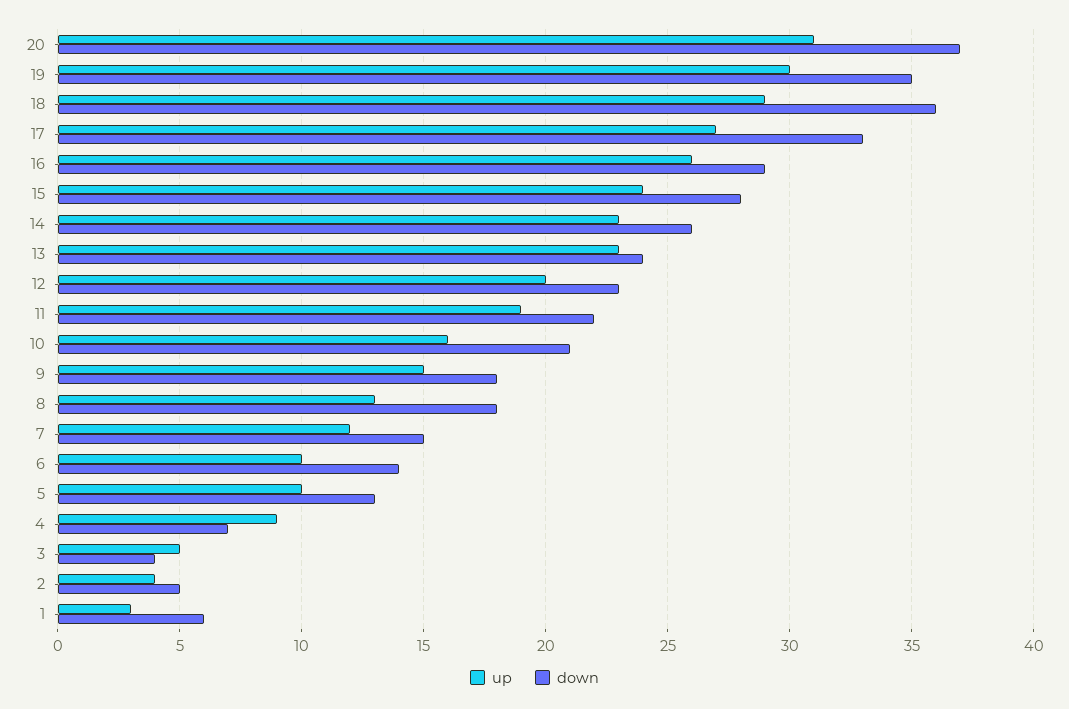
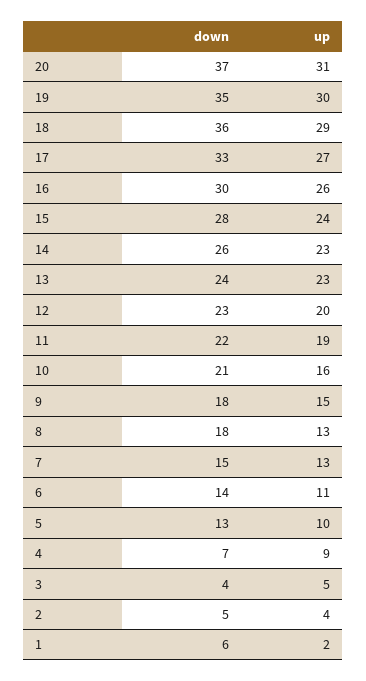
down, 16: 29 -> 30
up, 7: 12 -> 13
up, 6: 10 -> 11
up, 1: 3 -> 2

